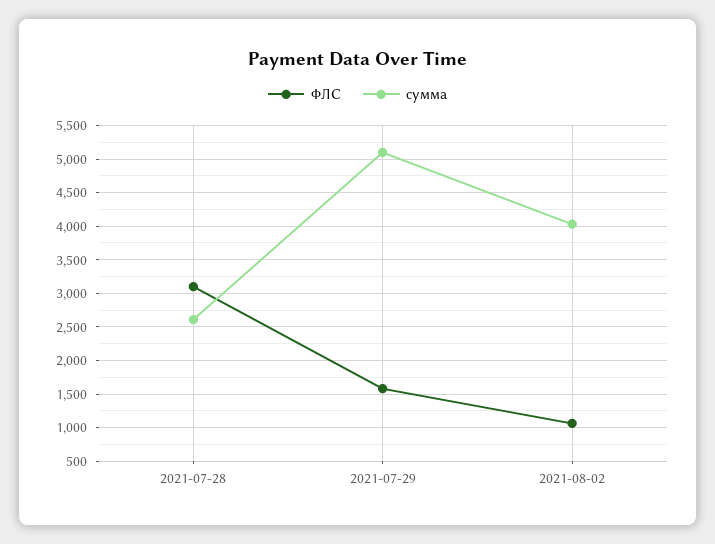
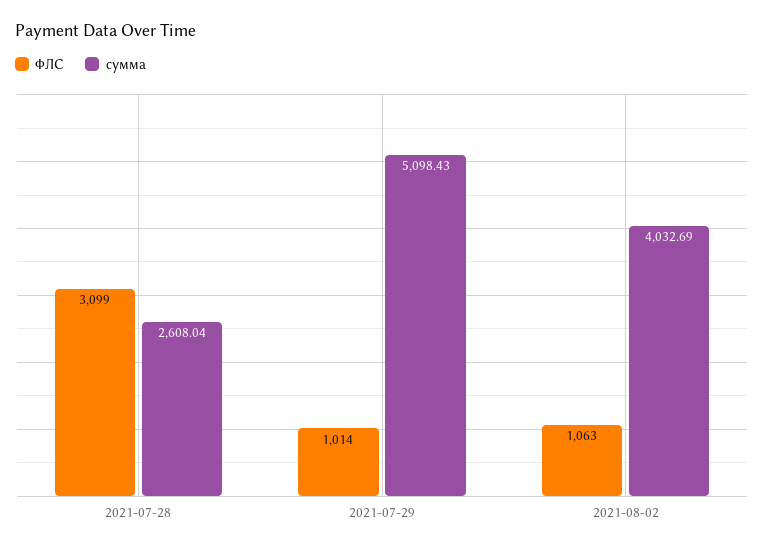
ФЛС, 2021-07-29: 1600 -> 1014

